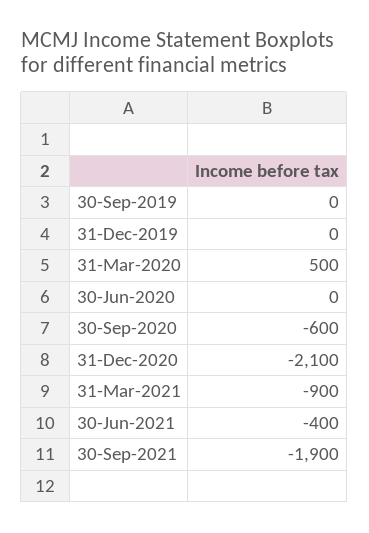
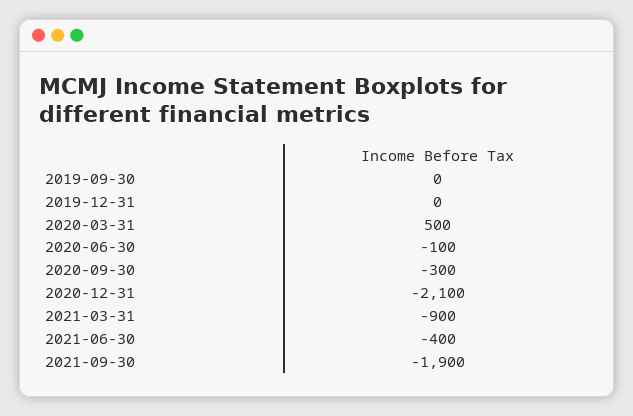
30-Jun-2020: 0 -> -100
30-Sep-2020: -600 -> -300

